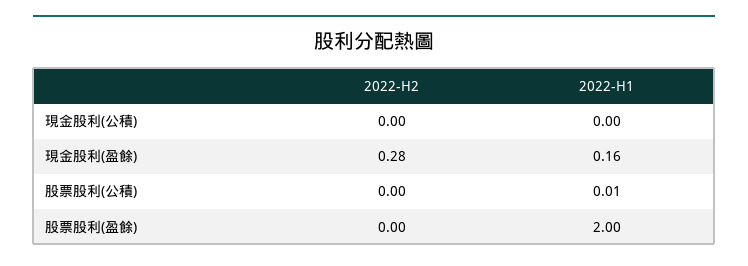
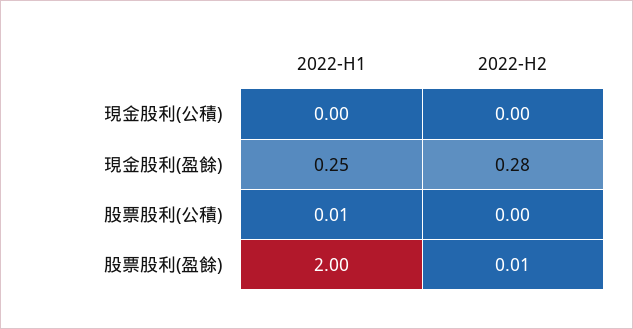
2022-H1, 現金股利(盈餘): 0.16 -> 0.25
2022-H2, 股票股利(盈餘): 0 -> 0.01

